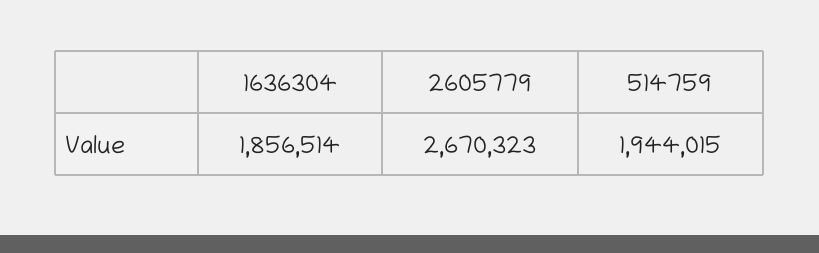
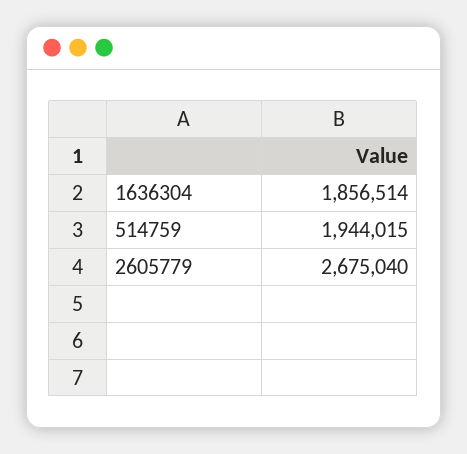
2605779: 2670323 -> 2675040

